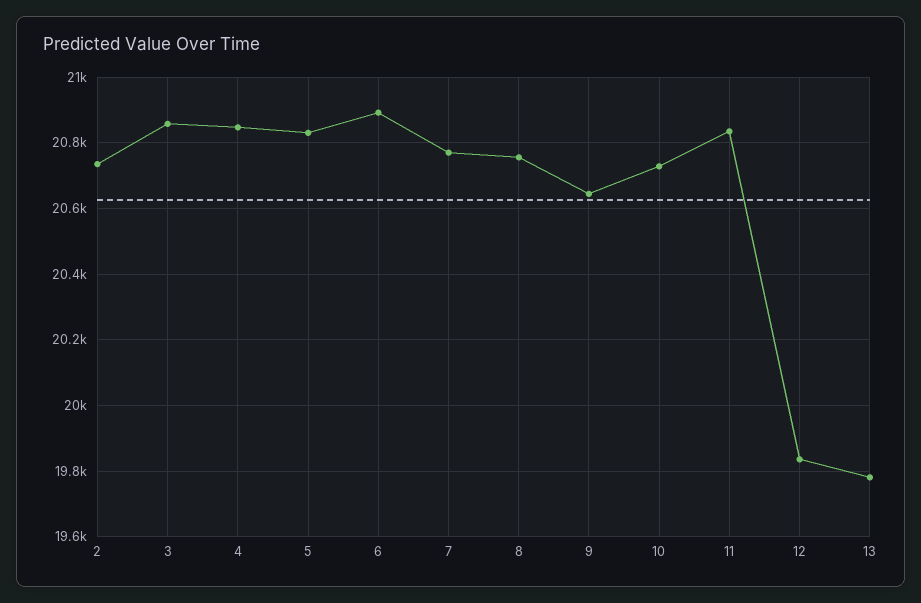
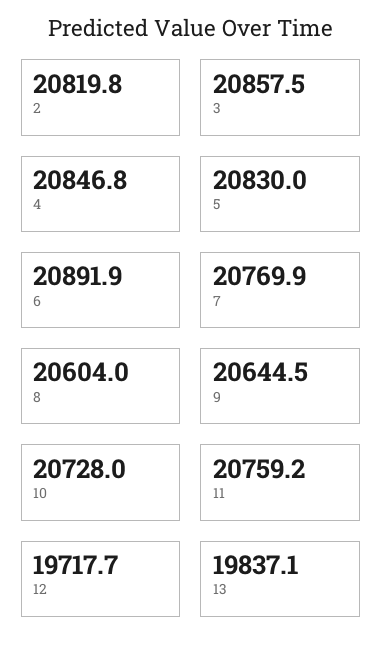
2: 20740 -> 20819.8
8: 20760 -> 20604
11: 20840 -> 20759.2
12: 19840 -> 19717.7
13: 19780 -> 19837.1

